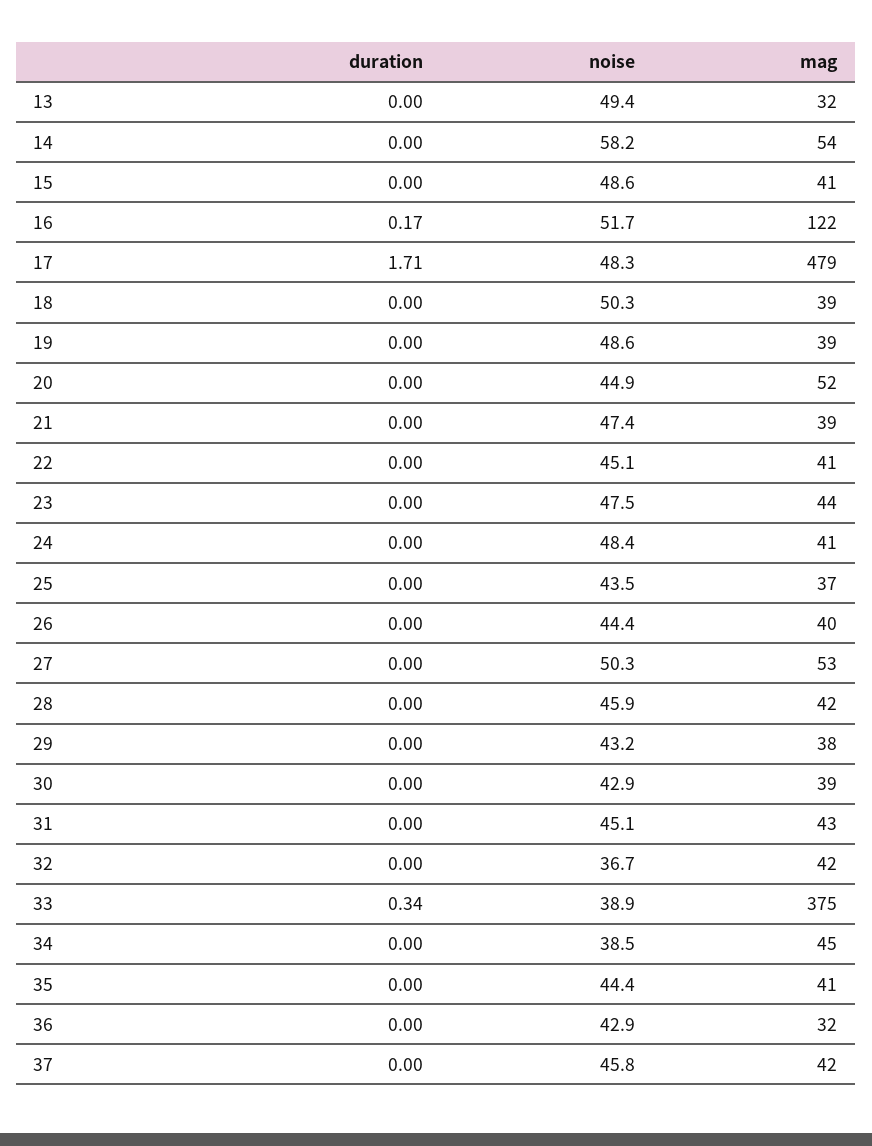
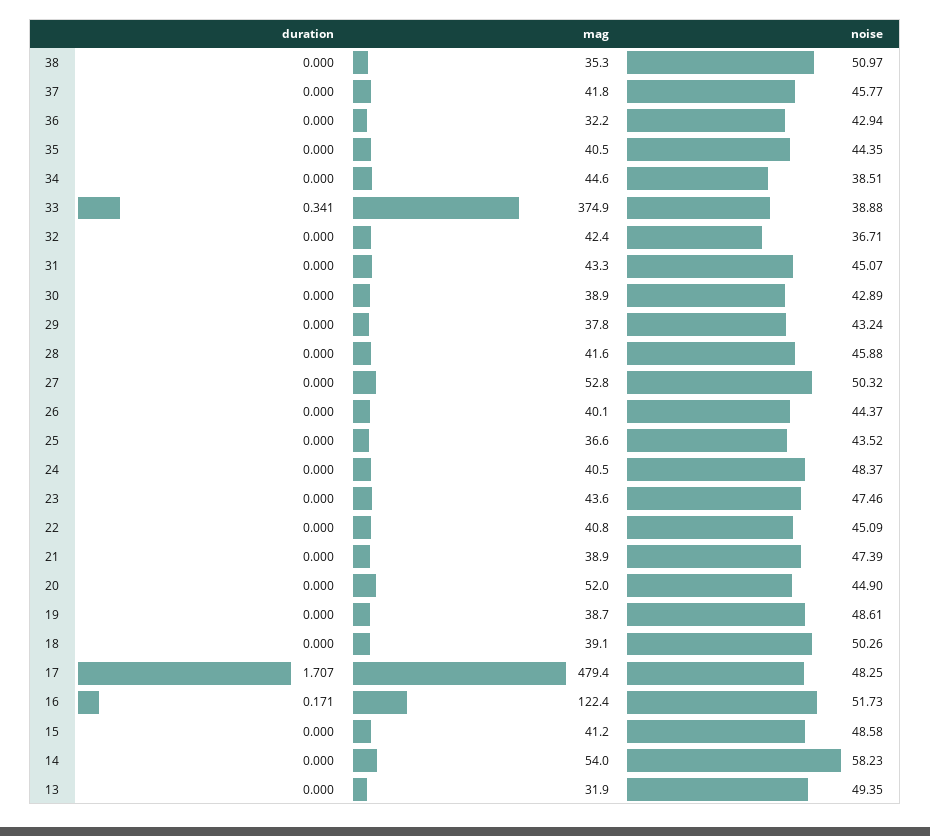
duration, 38: none -> 0
mag, 38: none -> 35.3
noise, 38: none -> 50.97

